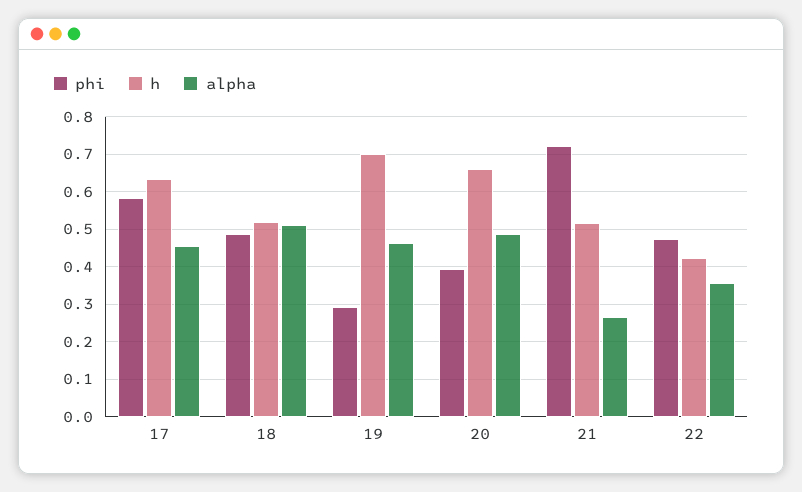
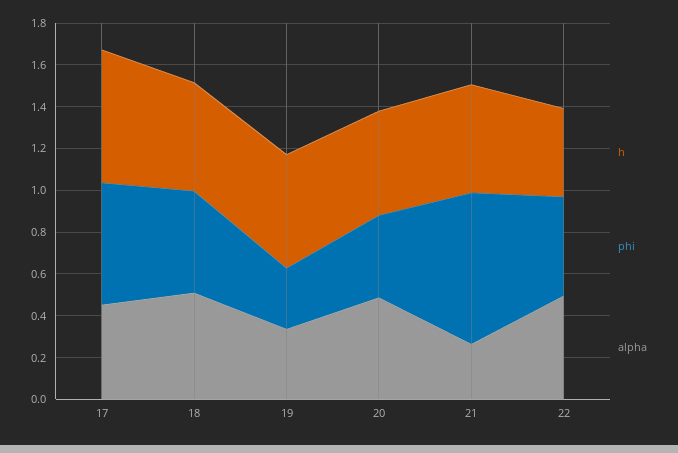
h, 19: 0.7 -> 0.55
alpha, 19: 0.46 -> 0.35
h, 20: 0.66 -> 0.5
alpha, 22: 0.36 -> 0.5

